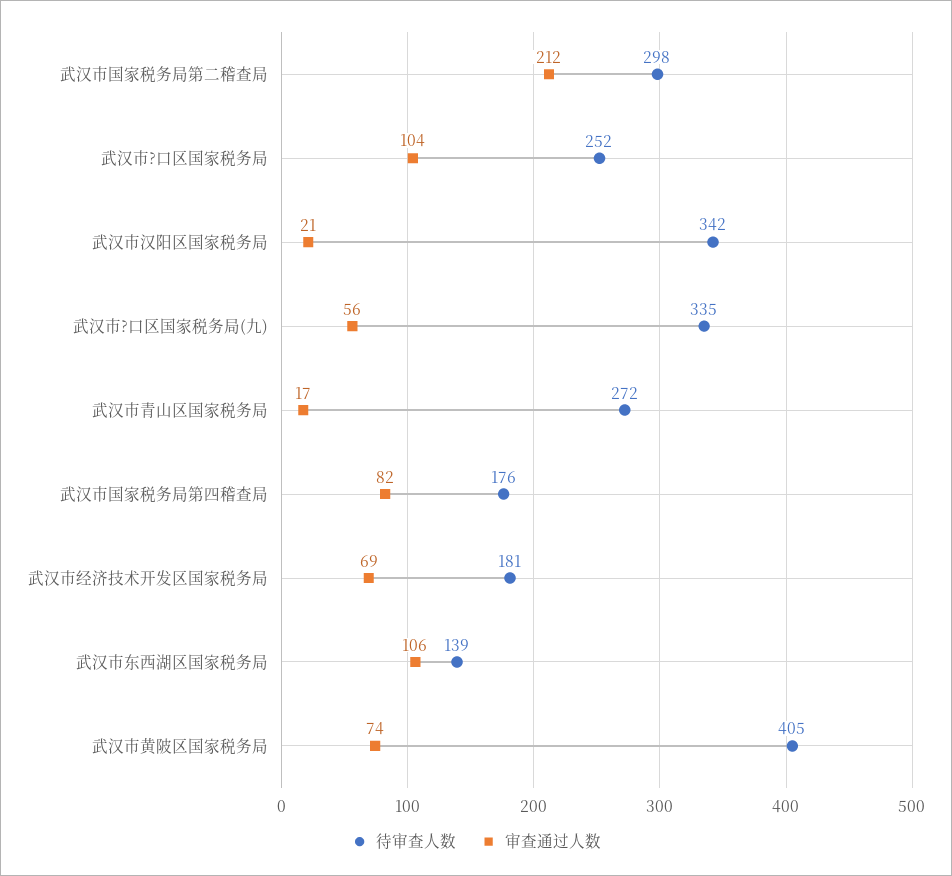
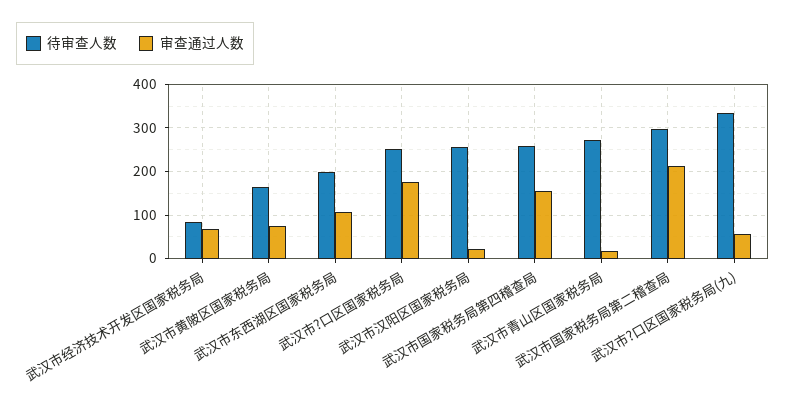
审查通过人数, 武汉市?口区国家税务局: 104 -> 180
待审查人数, 武汉市汉阳区国家税务局: 342 -> 260
待审查人数, 武汉市国家税务局第四稽查局: 176 -> 260
审查通过人数, 武汉市国家税务局第四稽查局: 82 -> 160
待审查人数, 武汉市经济技术开发区国家税务局: 181 -> 80
待审查人数, 武汉市东西湖区国家税务局: 139 -> 200
待审查人数, 武汉市黄陂区国家税务局: 405 -> 160

